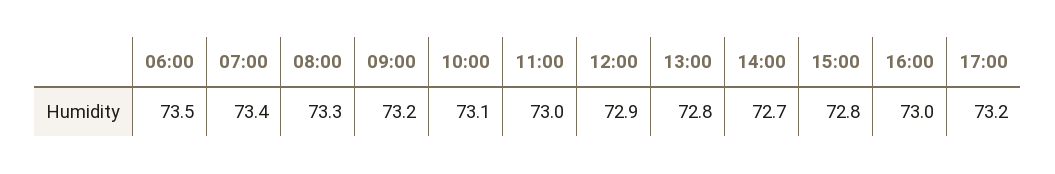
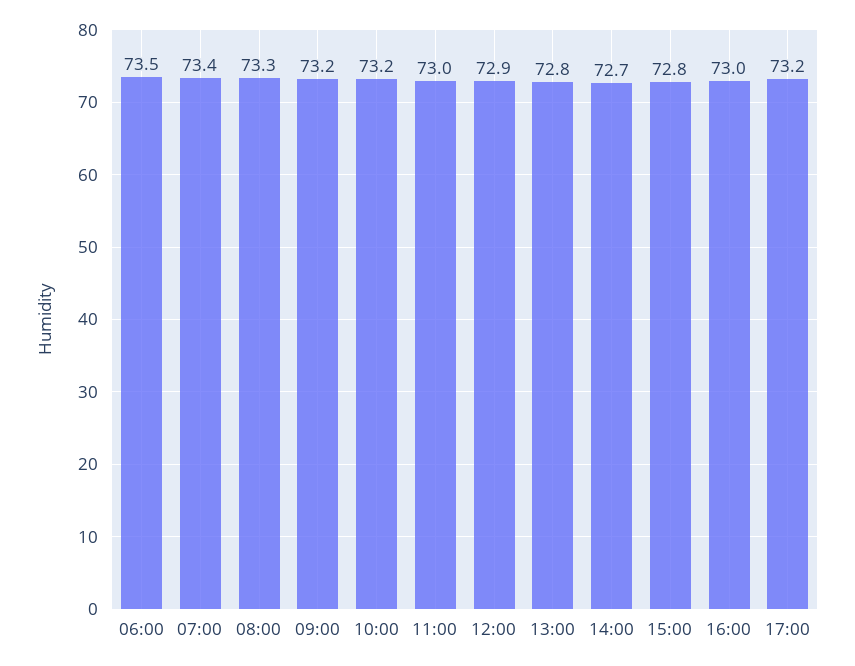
10:00: 73.1 -> 73.2

